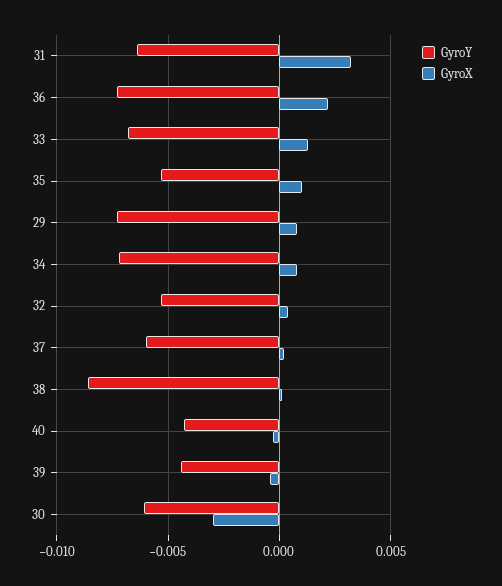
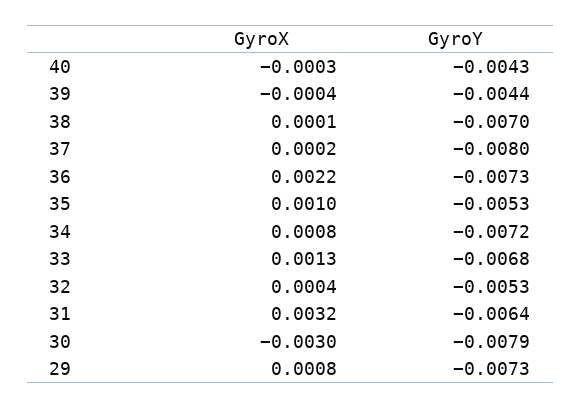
GyroY, 37: -0.006 -> -0.008
GyroY, 38: -0.0085 -> -0.007
GyroY, 30: -0.006 -> -0.0079

